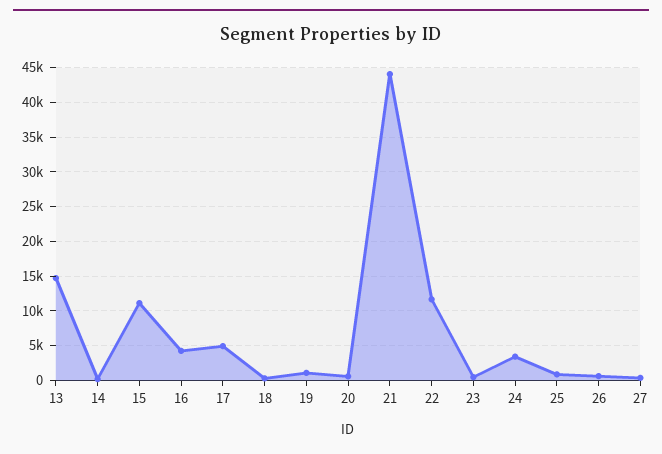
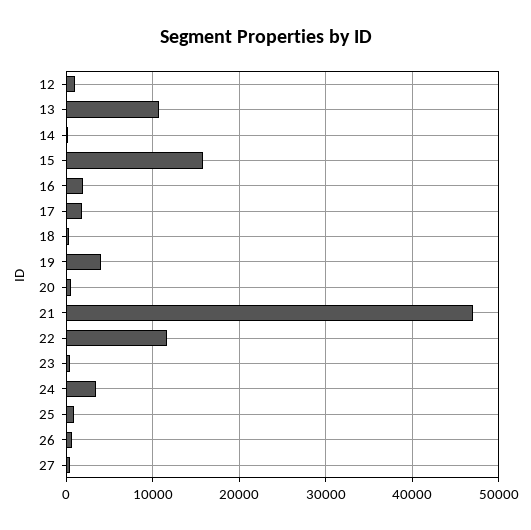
13: 15000 -> 11000
15: 11000 -> 16000
16: 4000 -> 2000
17: 5000 -> 2000
19: 1000 -> 4000
21: 44000 -> 47000
12: none -> 1000

